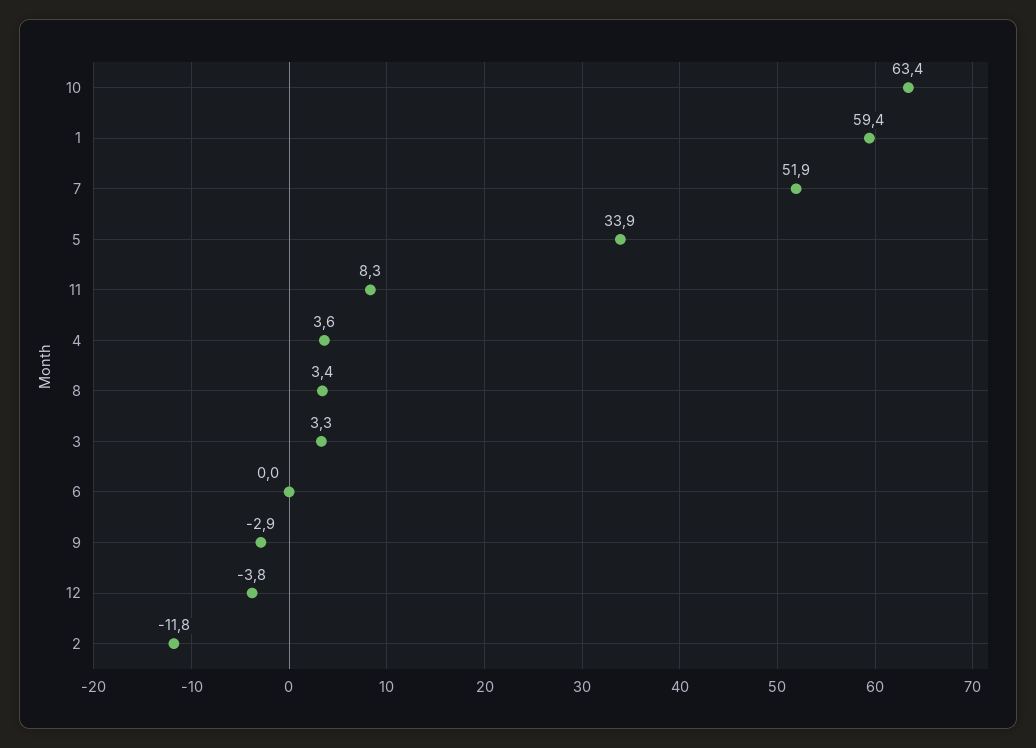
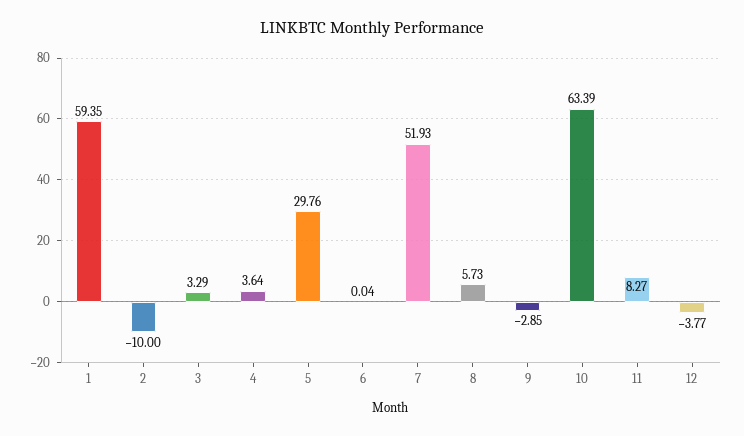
5: 33.9 -> 29.76
8: 3.4 -> 5.73
2: -11.8 -> -10

